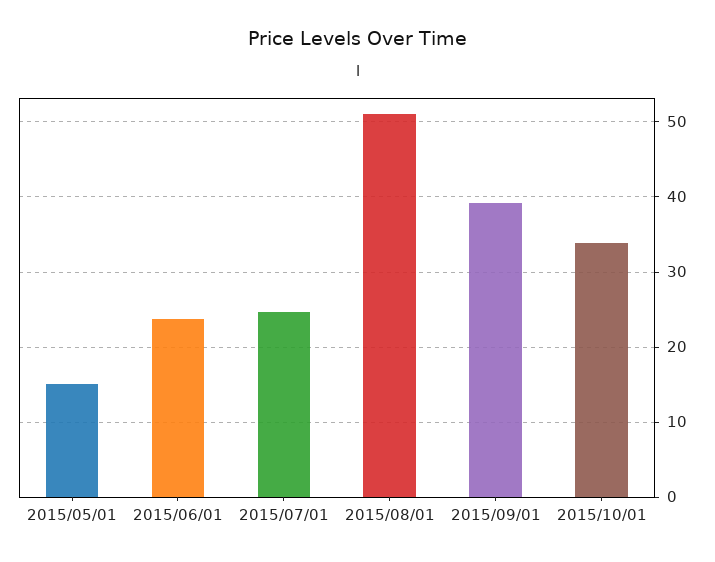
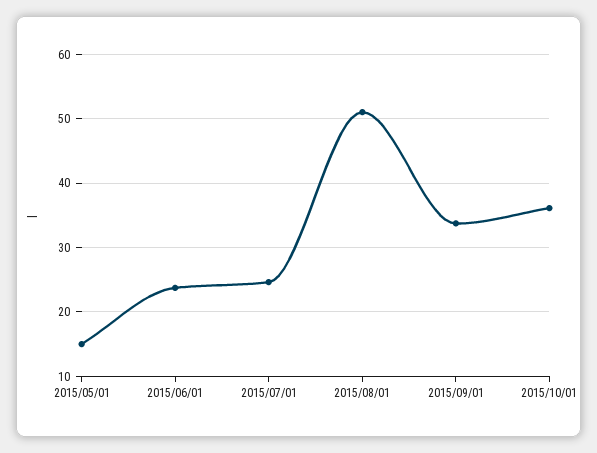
2015/09/01: 39 -> 34
2015/10/01: 34 -> 36

